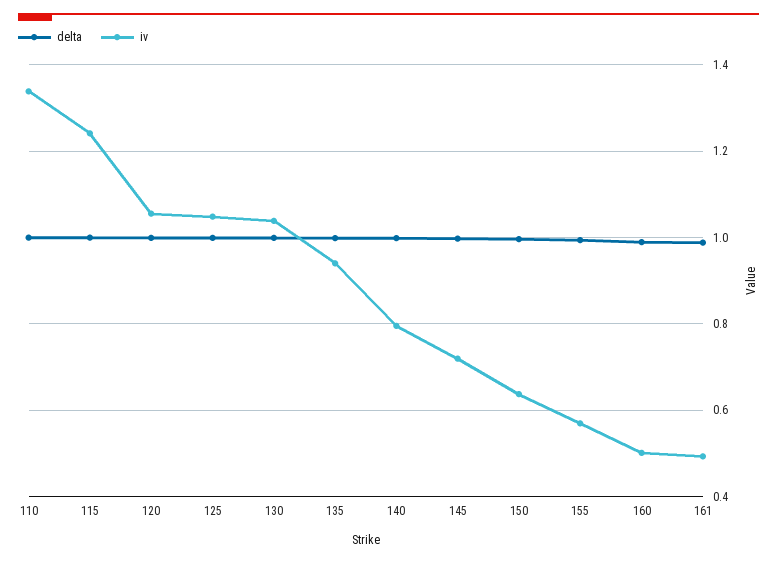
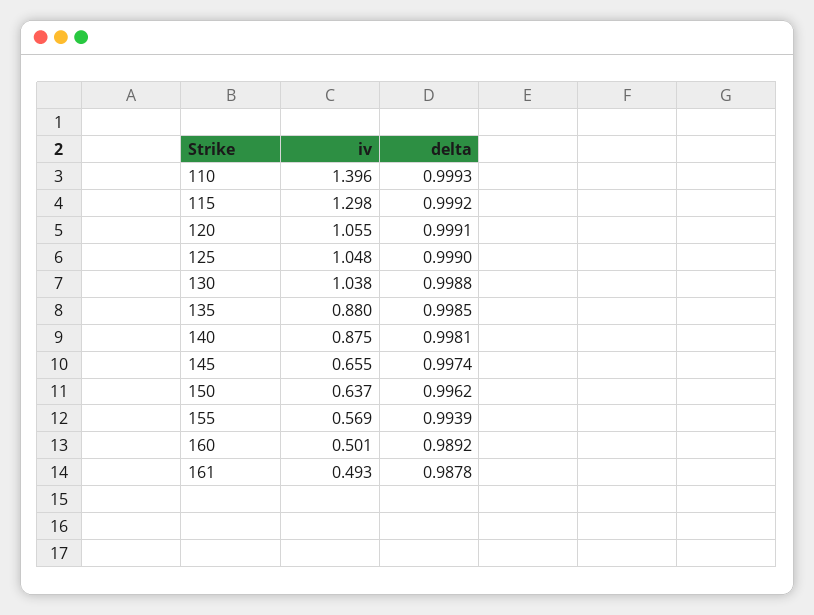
iv, 110: 1.34 -> 1.396
iv, 115: 1.24 -> 1.298
iv, 135: 0.94 -> 0.88
iv, 140: 0.8 -> 0.875
iv, 145: 0.72 -> 0.655

